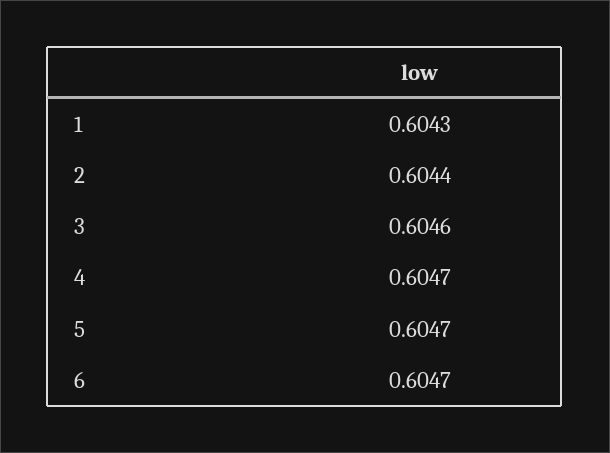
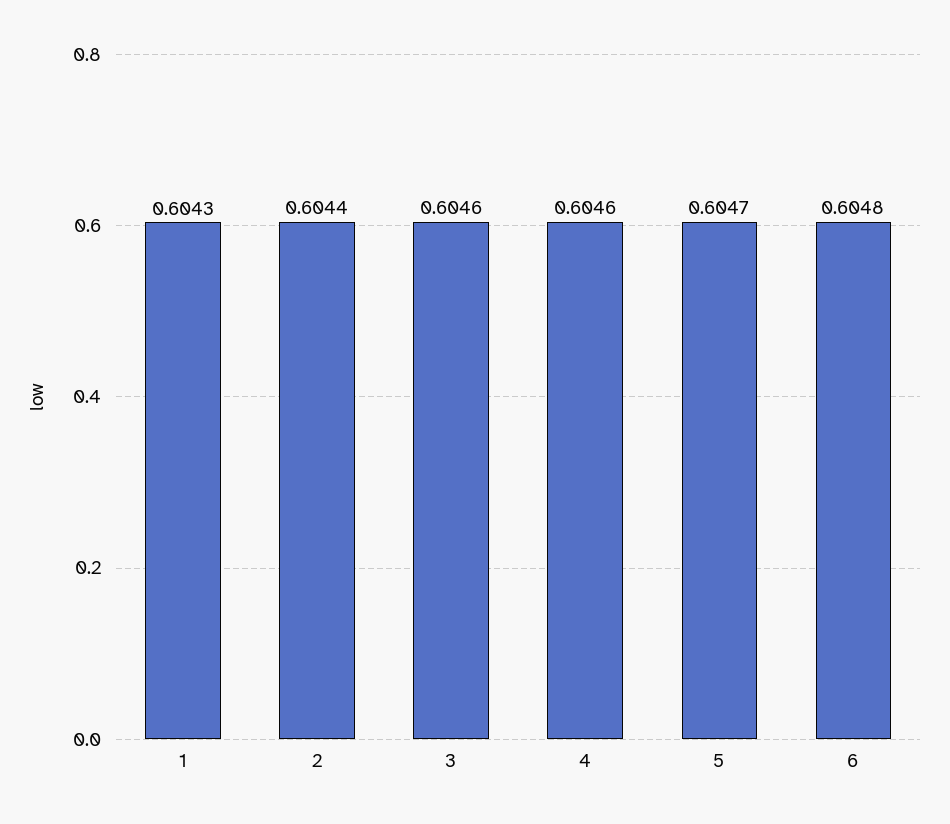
4: 0.6047 -> 0.6046
6: 0.6047 -> 0.6048

